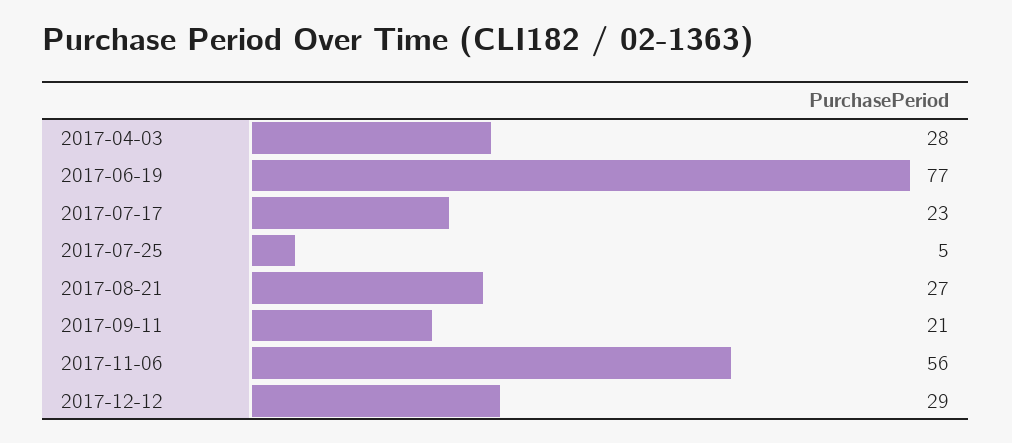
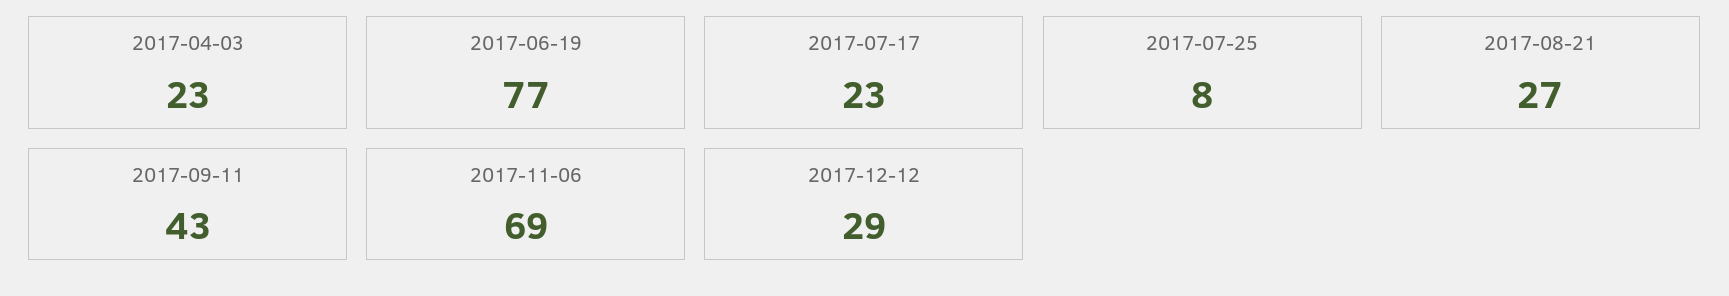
2017-04-03: 28 -> 23
2017-07-25: 5 -> 8
2017-09-11: 21 -> 43
2017-11-06: 56 -> 69

